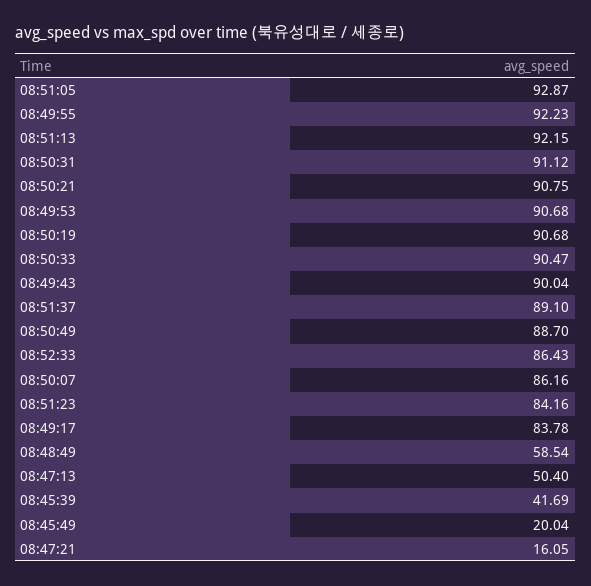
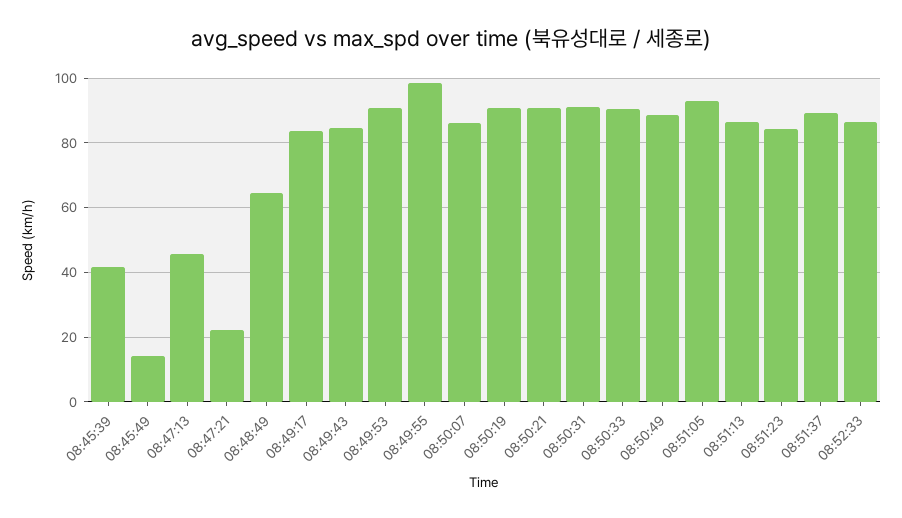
08:49:55: 92.23 -> 98
08:51:13: 92.15 -> 86
08:49:43: 90.04 -> 84
08:48:49: 58.54 -> 64
08:47:13: 50.4 -> 46
08:45:49: 20.04 -> 14
08:47:21: 16.05 -> 22

